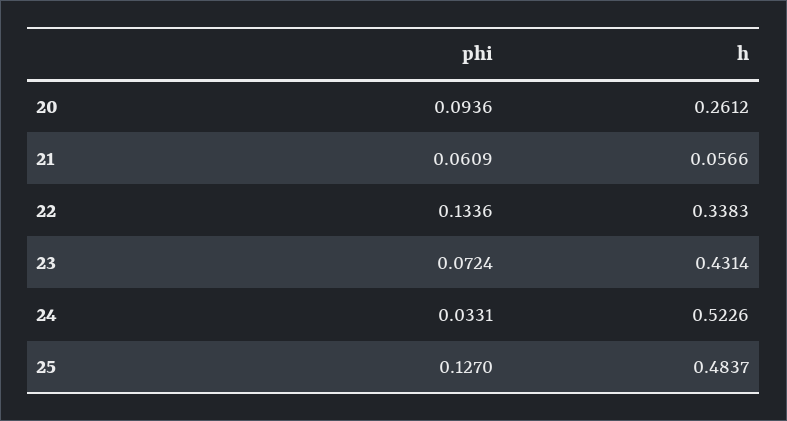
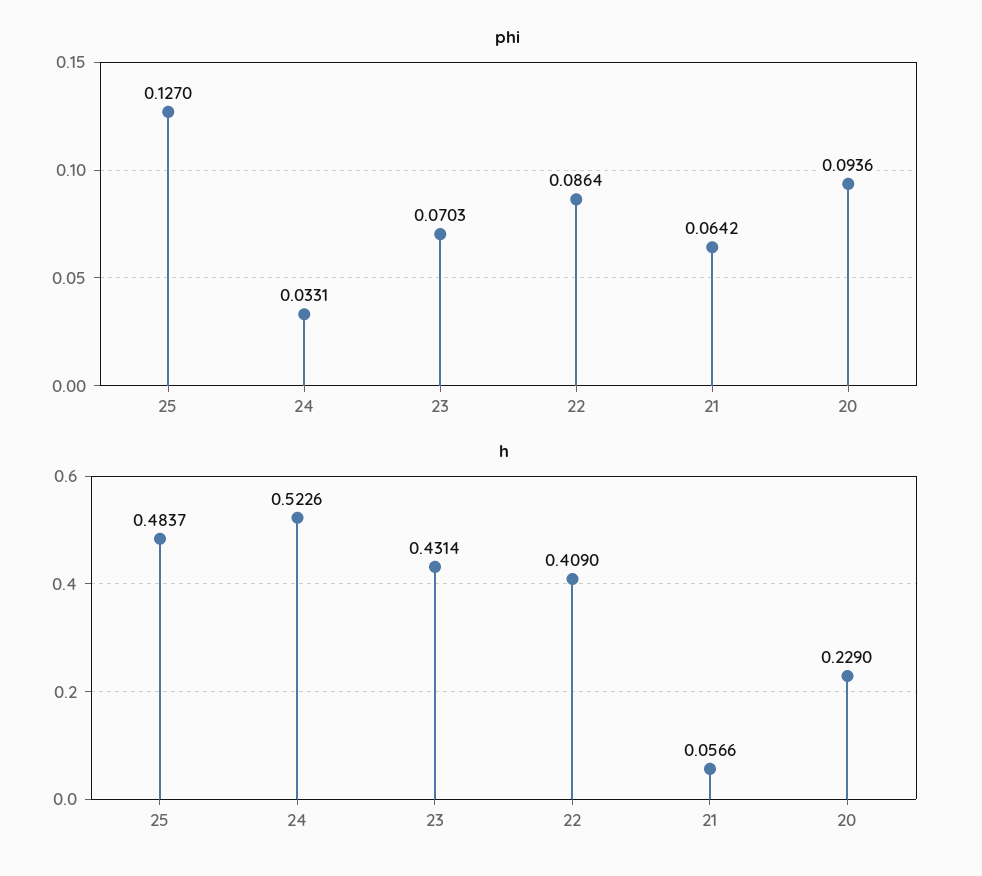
h, 20: 0.2612 -> 0.229
phi, 21: 0.0609 -> 0.0642
phi, 22: 0.1336 -> 0.0864
h, 22: 0.3383 -> 0.409
phi, 23: 0.0724 -> 0.0703

